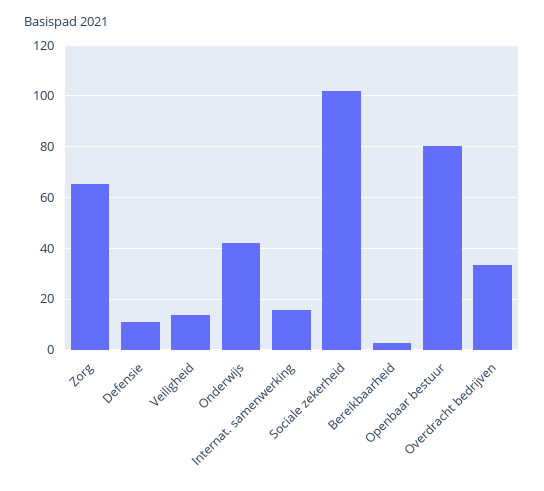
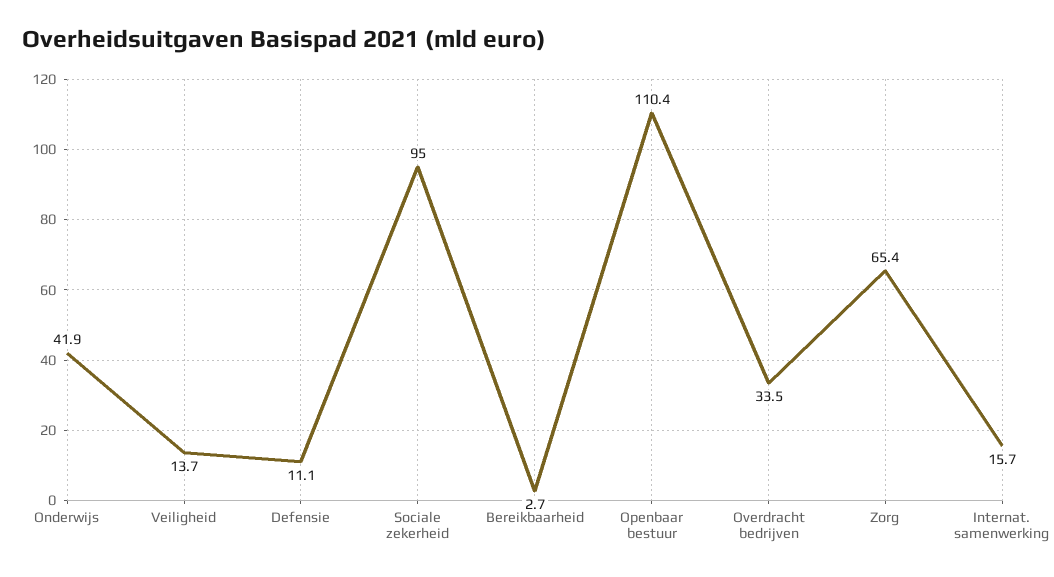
Sociale zekerheid: 102.5 -> 95
Openbaar bestuur: 80 -> 110.4

